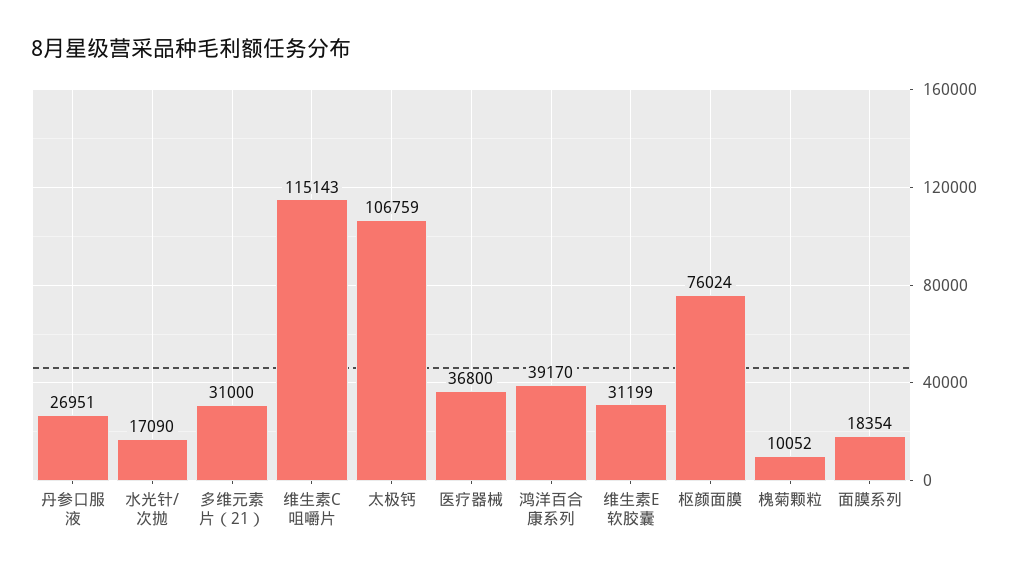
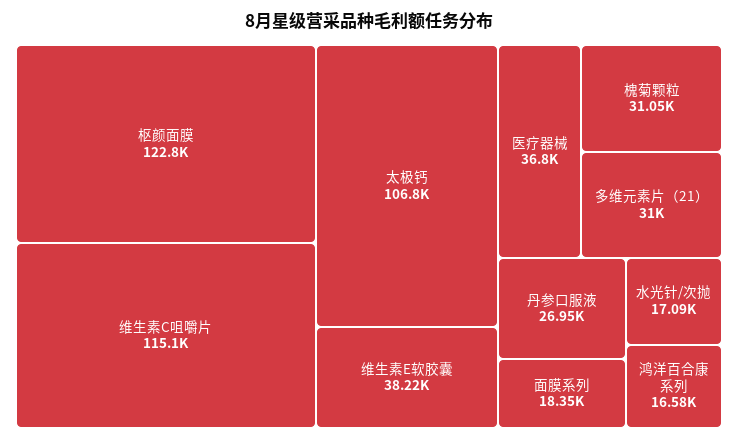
鸿洋百合康系列: 39170 -> 16580
维生素E软胶囊: 31199 -> 38220
枢颜面膜: 76024 -> 122800
槐菊颗粒: 10052 -> 31050

